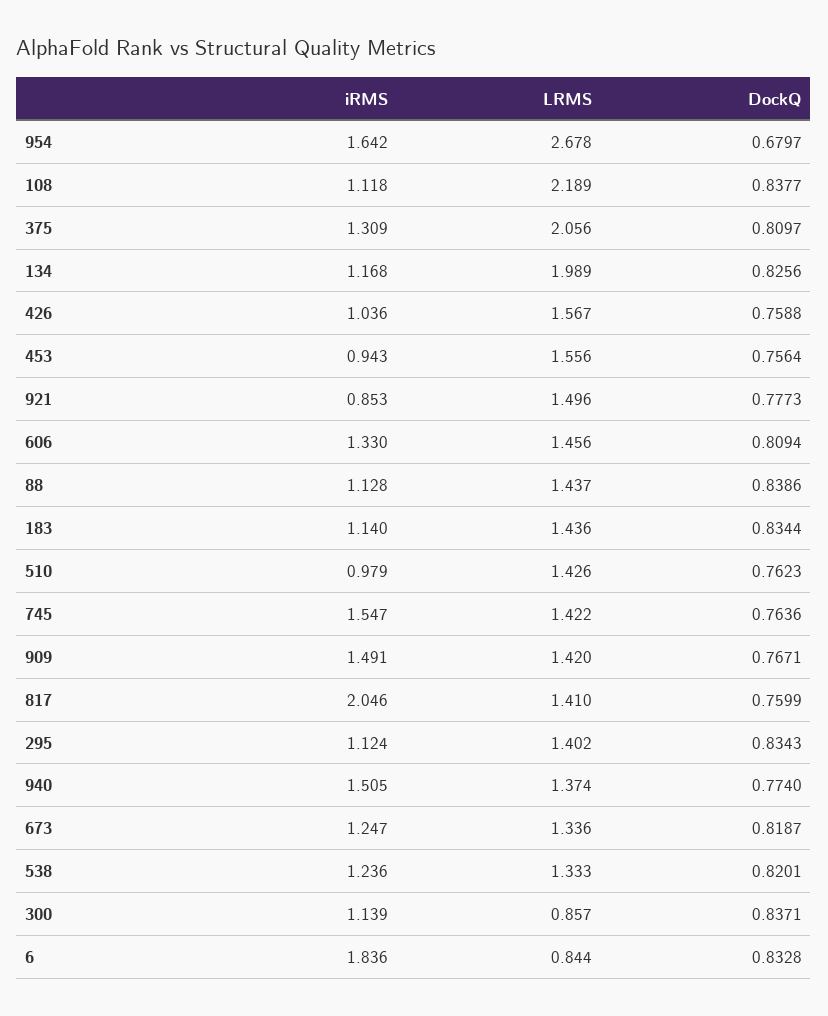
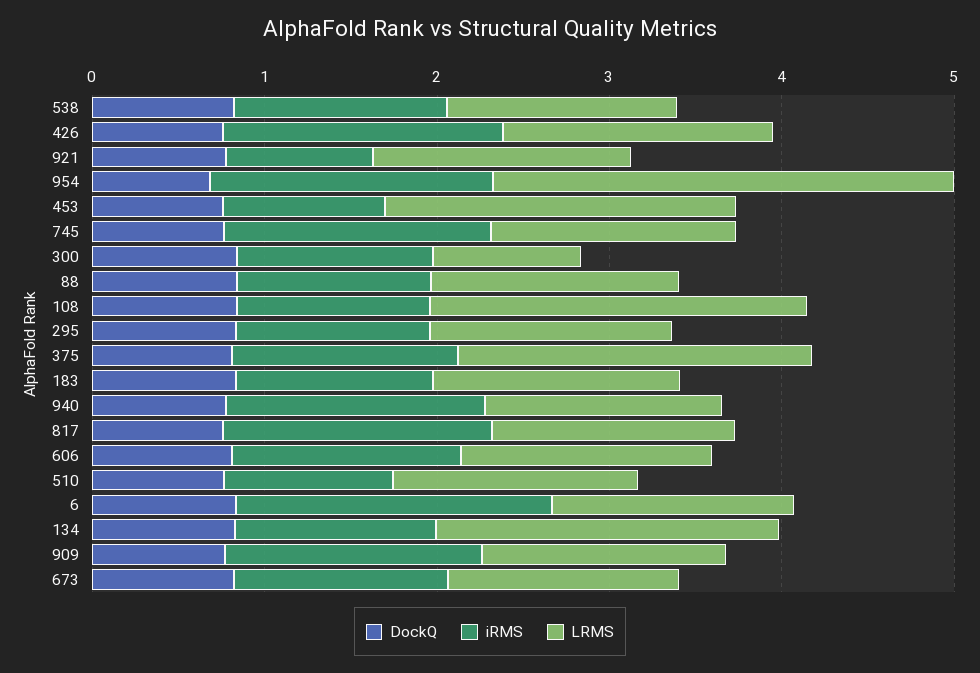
iRMS, 426: 1.036 -> 1.6
LRMS, 453: 1.556 -> 2
iRMS, 817: 2.046 -> 1.6
LRMS, 6: 0.844 -> 1.4

